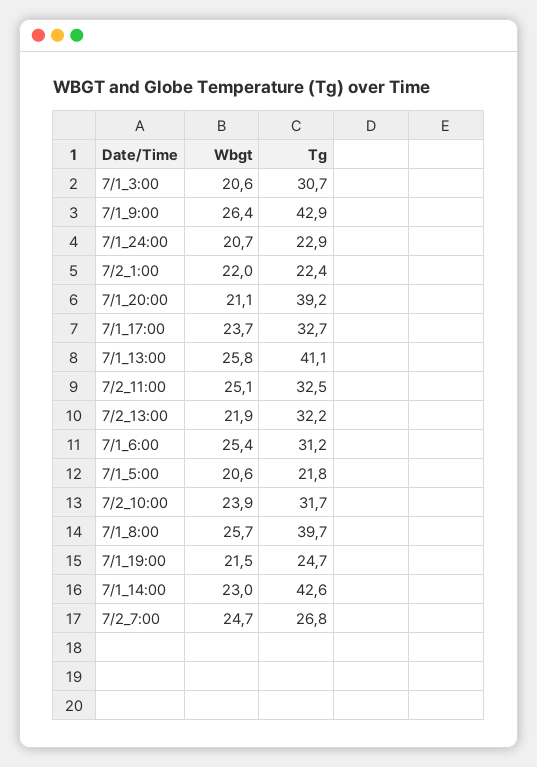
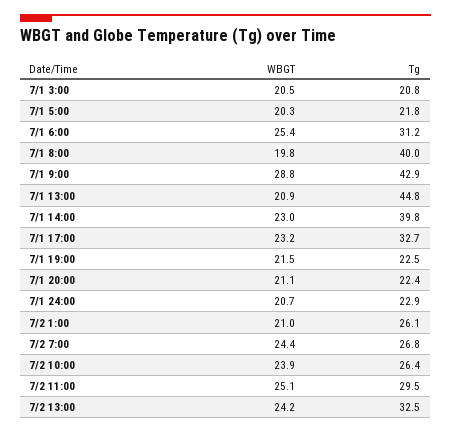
Wbgt, 7/1_3:00: 20.6 -> 20.5
Tg, 7/1_3:00: 30.7 -> 20.8
Wbgt, 7/1_9:00: 26.4 -> 28.8
Wbgt, 7/2_1:00: 22 -> 21
Tg, 7/2_1:00: 22.4 -> 26.1
Tg, 7/1_20:00: 39.2 -> 22.4
Wbgt, 7/1_17:00: 23.7 -> 23.2
Wbgt, 7/1_13:00: 25.8 -> 20.9
Tg, 7/1_13:00: 41.1 -> 44.8
Tg, 7/2_11:00: 32.5 -> 29.5
Wbgt, 7/2_13:00: 21.9 -> 24.2
Tg, 7/2_13:00: 32.2 -> 32.5
Wbgt, 7/1_5:00: 20.6 -> 20.3
Tg, 7/2_10:00: 31.7 -> 26.4
Wbgt, 7/1_8:00: 25.7 -> 19.8
Tg, 7/1_8:00: 39.7 -> 40
Tg, 7/1_19:00: 24.7 -> 22.5
Tg, 7/1_14:00: 42.6 -> 39.8
Wbgt, 7/2_7:00: 24.7 -> 24.4

